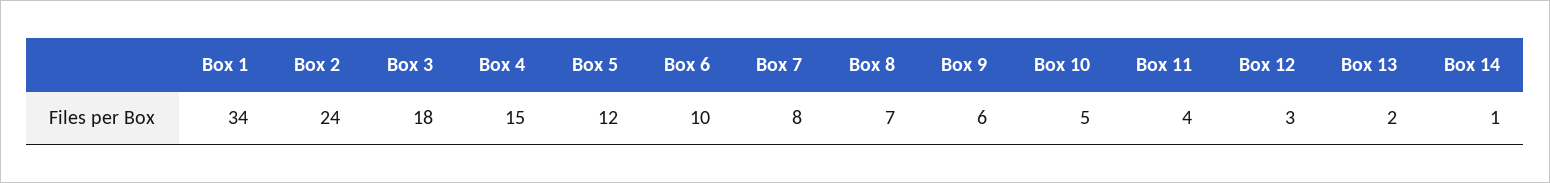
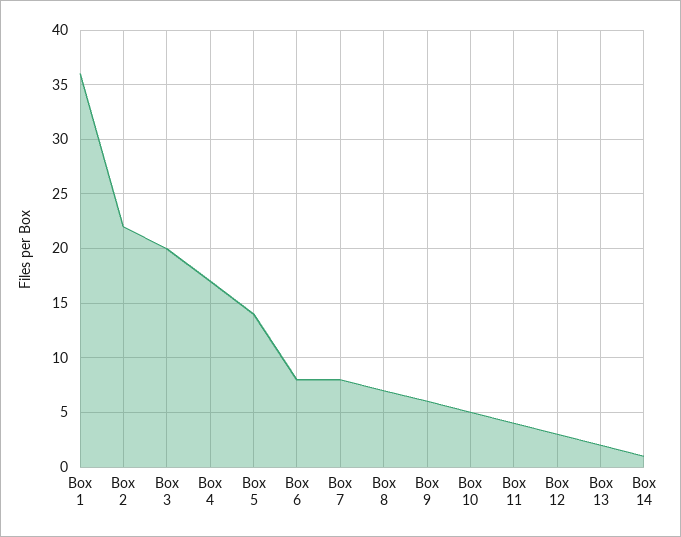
Box 1: 34 -> 36
Box 2: 24 -> 22
Box 3: 18 -> 20
Box 4: 15 -> 17
Box 5: 12 -> 14
Box 6: 10 -> 8

